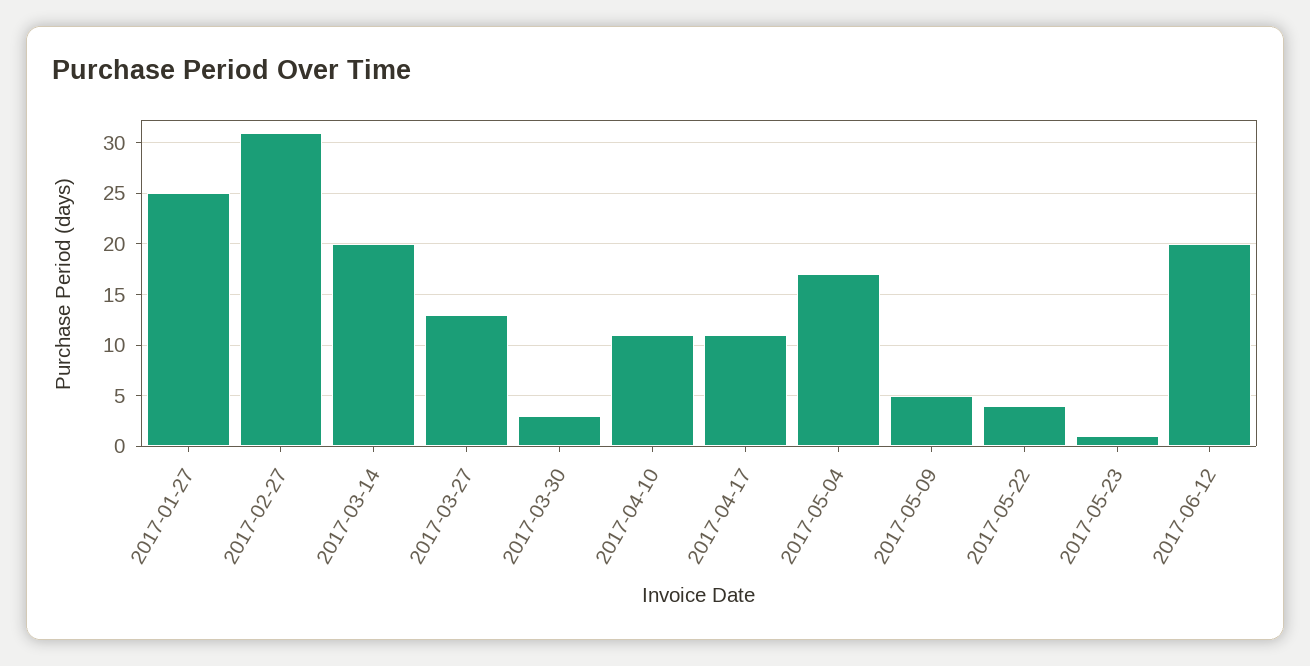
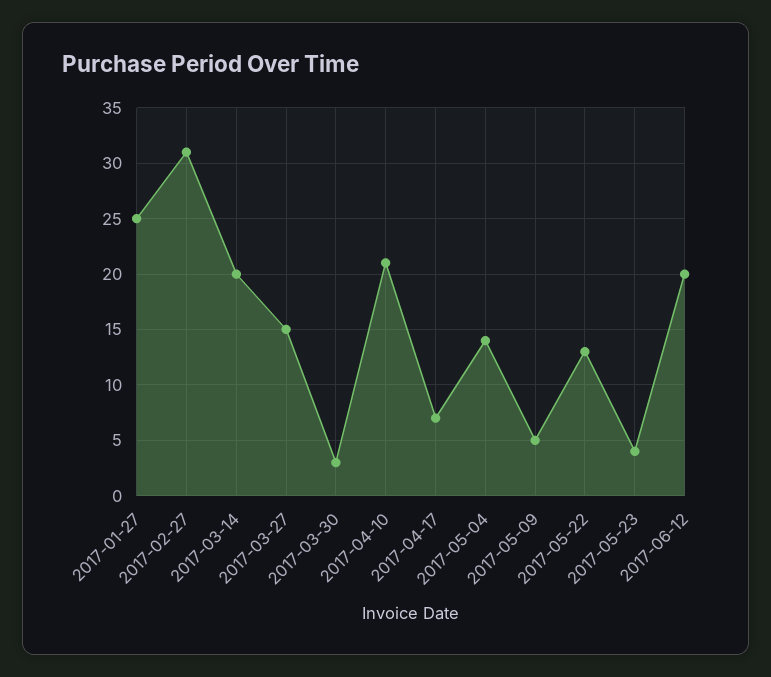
2017-03-27: 13 -> 15
2017-04-10: 11 -> 21
2017-04-17: 11 -> 7
2017-05-04: 17 -> 14
2017-05-22: 4 -> 13
2017-05-23: 1 -> 4

